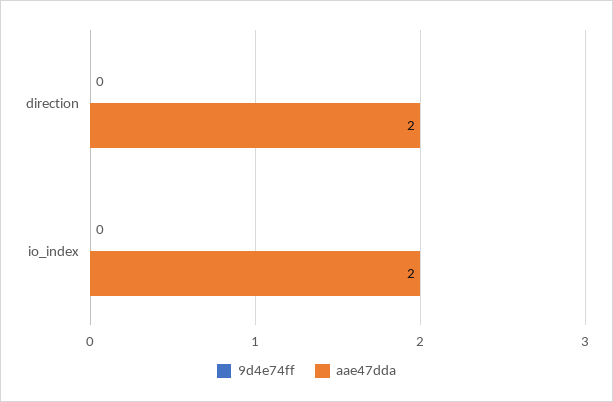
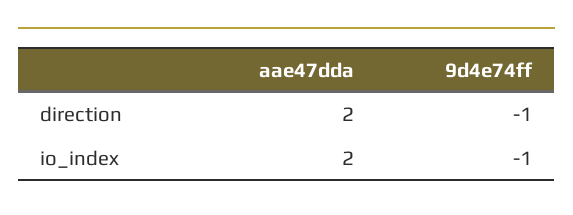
9d4e74ff, direction: 0 -> -1
9d4e74ff, io_index: 0 -> -1

